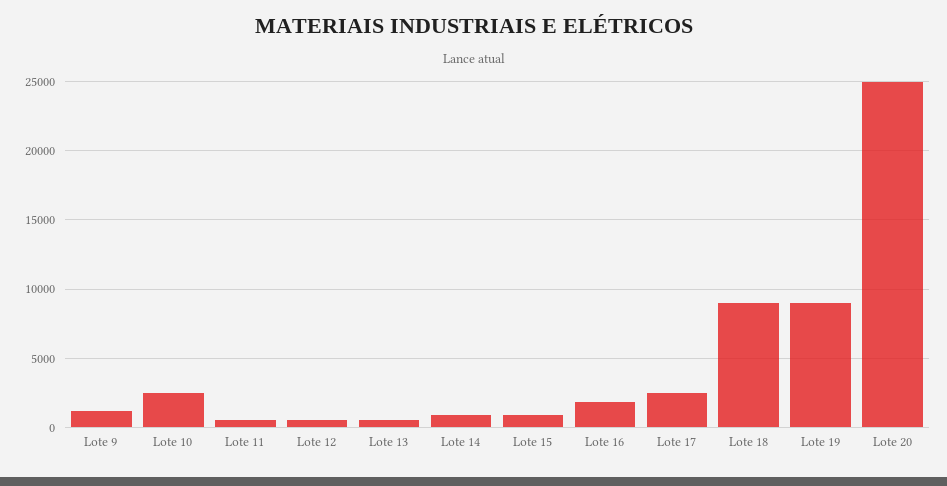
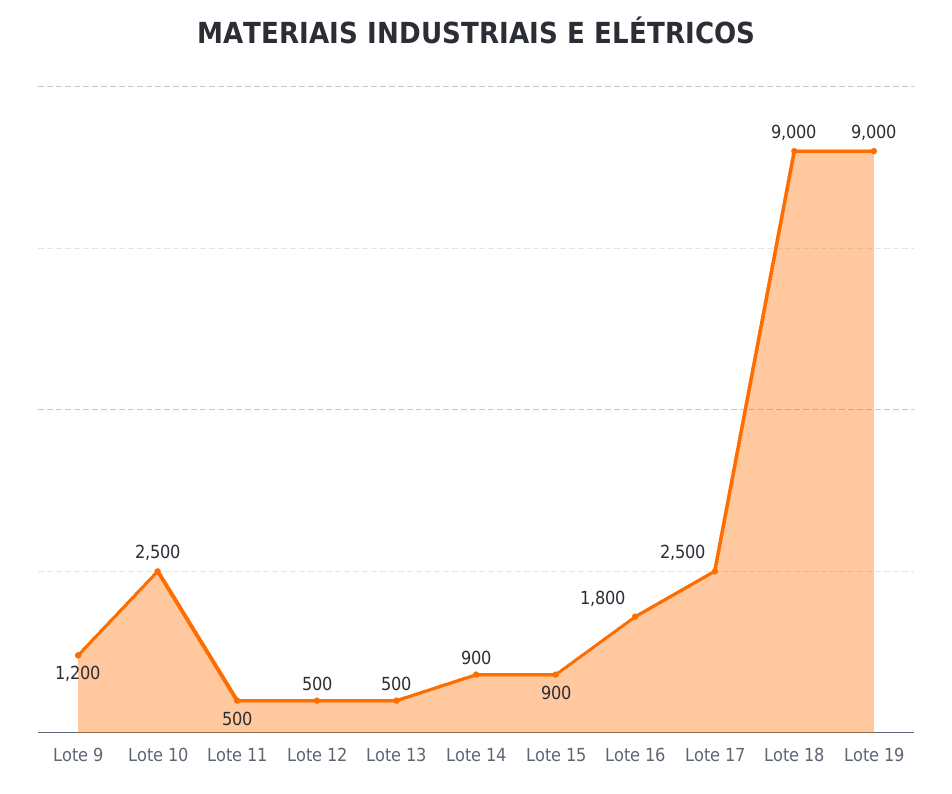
Lote 20: 25000 -> none

